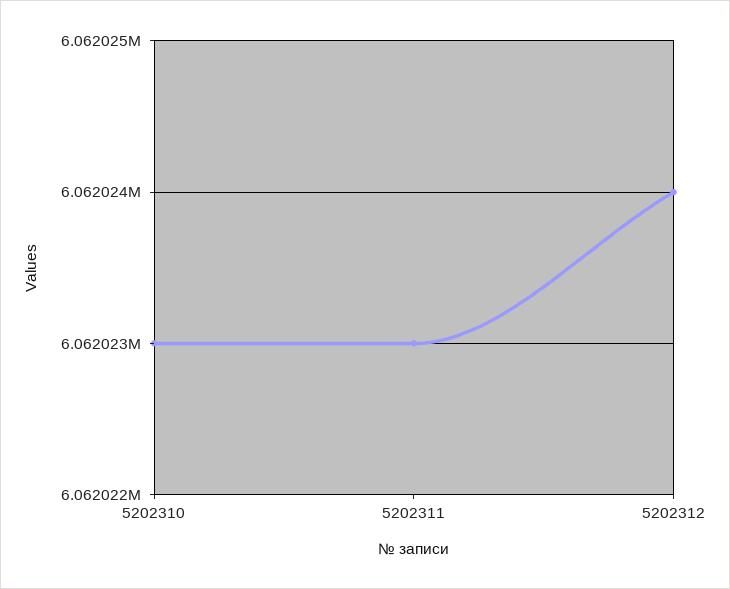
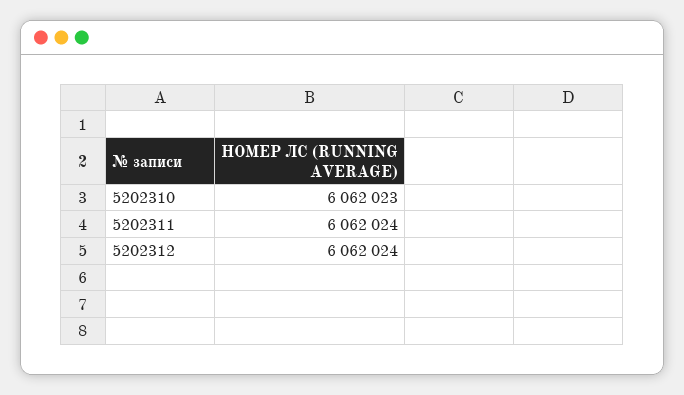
5202311: 6062023 -> 6062024

